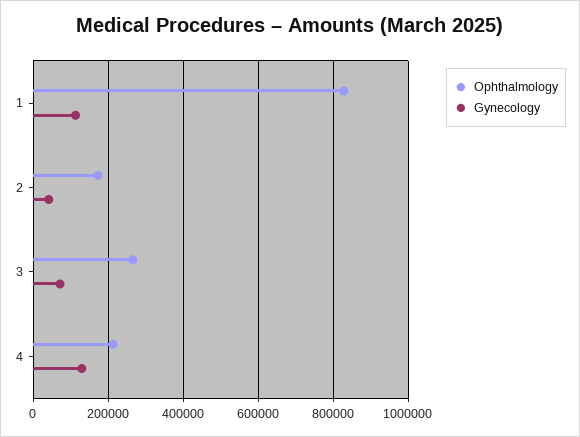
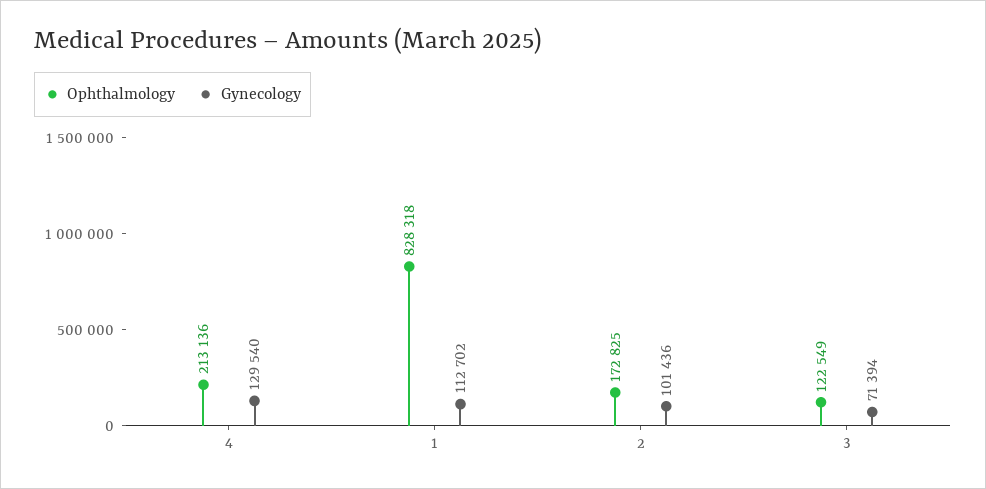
Gynecology, 2: 40000 -> 101436
Ophthalmology, 3: 260000 -> 122549

